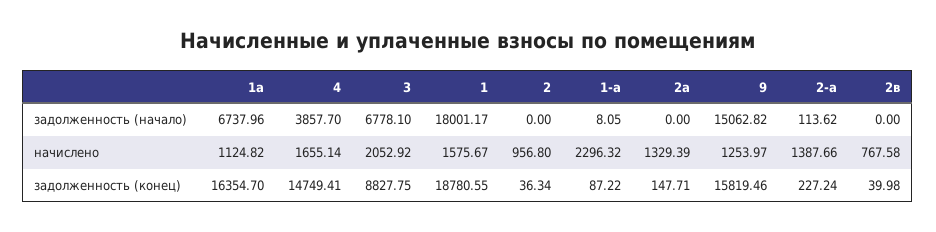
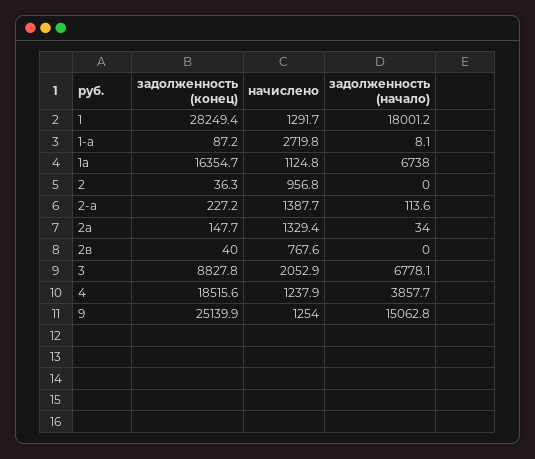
2а, задолженность (начало): 0 -> 34
4, начислено: 1655.14 -> 1237.9
1, начислено: 1575.67 -> 1291.7
1-а, начислено: 2296.32 -> 2719.8
4, задолженность (конец): 14749.41 -> 18515.6
1, задолженность (конец): 18780.55 -> 28249.4
9, задолженность (конец): 15819.46 -> 25139.9

